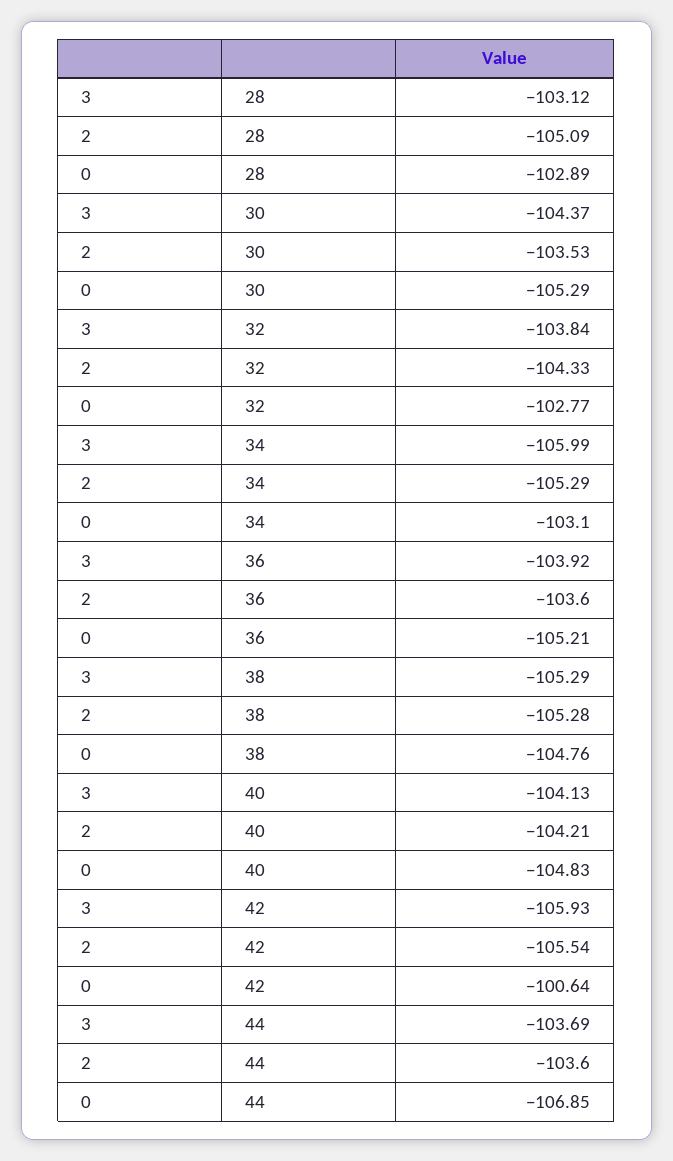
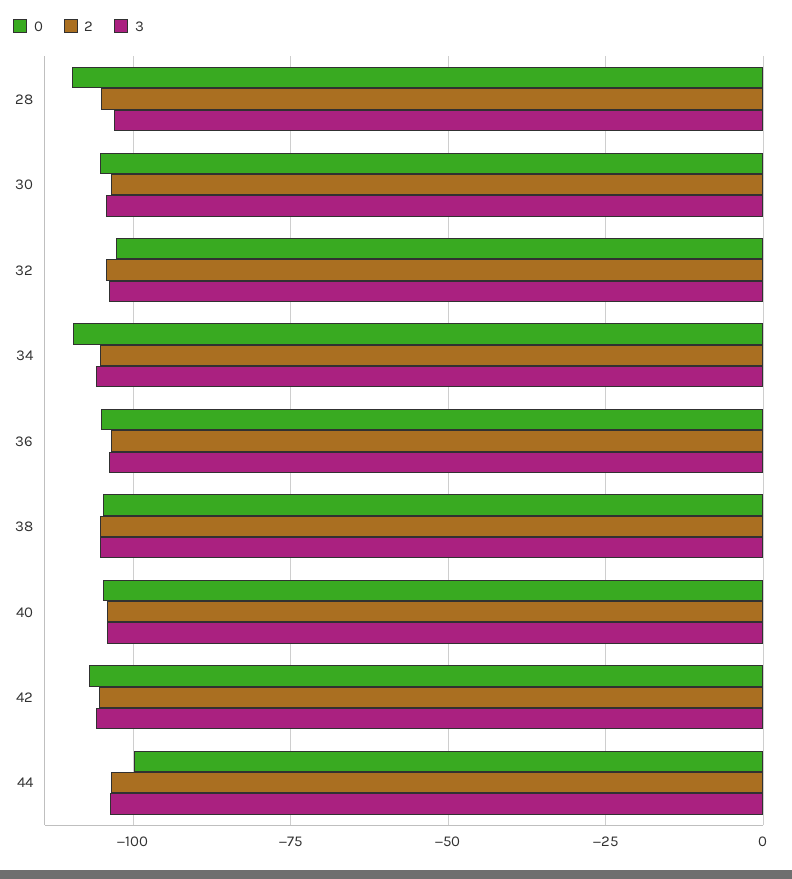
0, 28: -102.89 -> -110
0, 34: -103.1 -> -110
0, 42: -100.64 -> -107.5
0, 44: -106.85 -> -100

